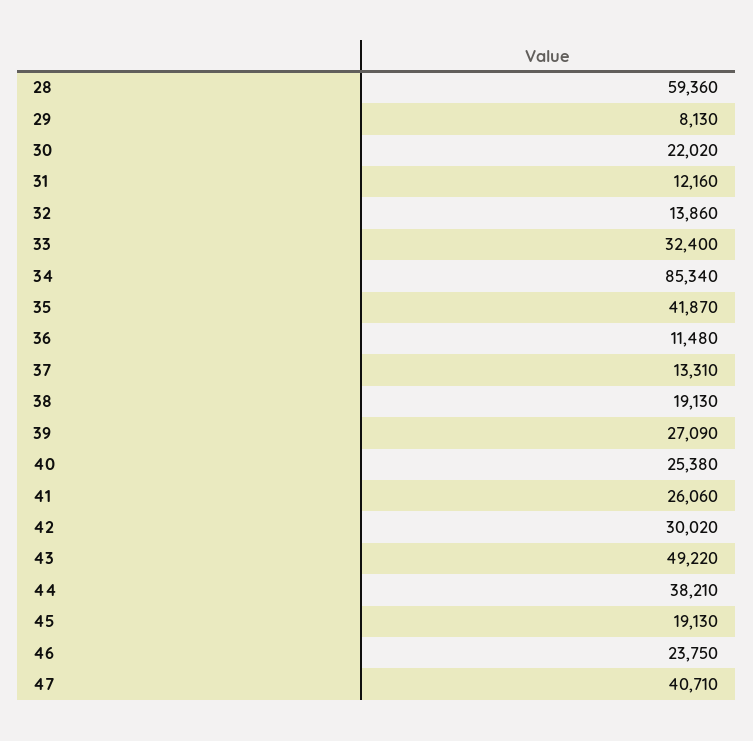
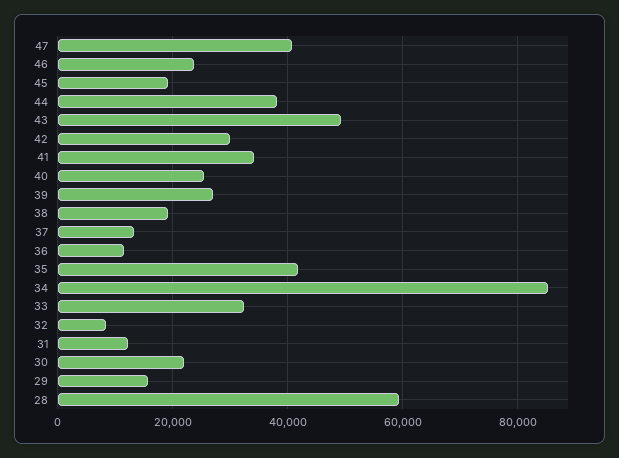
29: 8130 -> 16000
32: 13860 -> 8000
41: 26060 -> 34000

